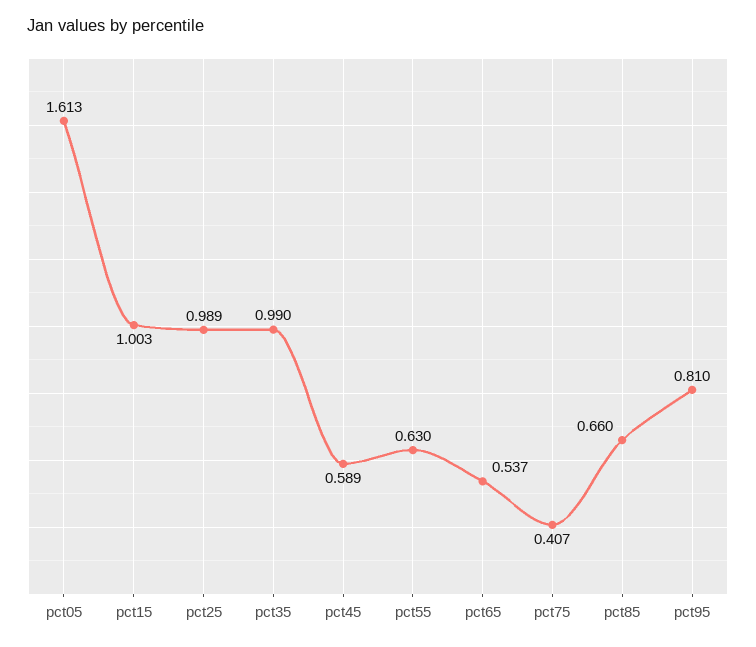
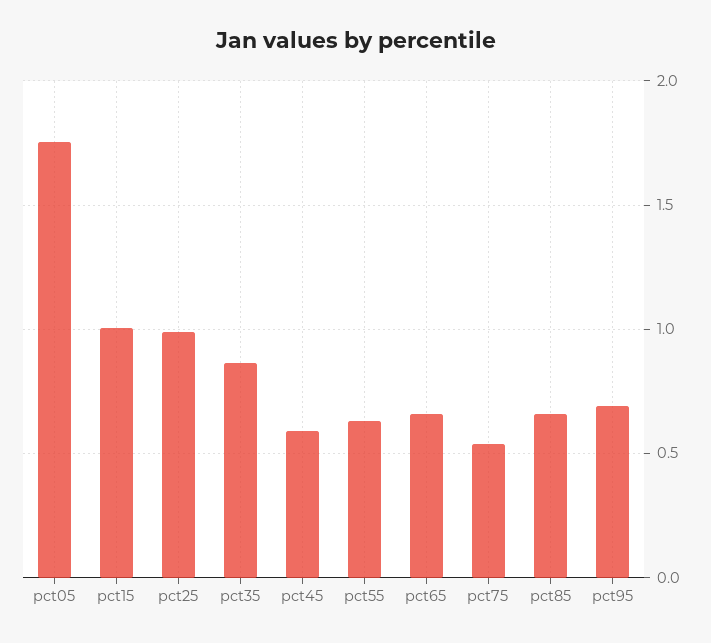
pct05: 1.613 -> 1.75
pct35: 0.99 -> 0.85
pct65: 0.537 -> 0.65
pct75: 0.407 -> 0.55
pct95: 0.81 -> 0.7

